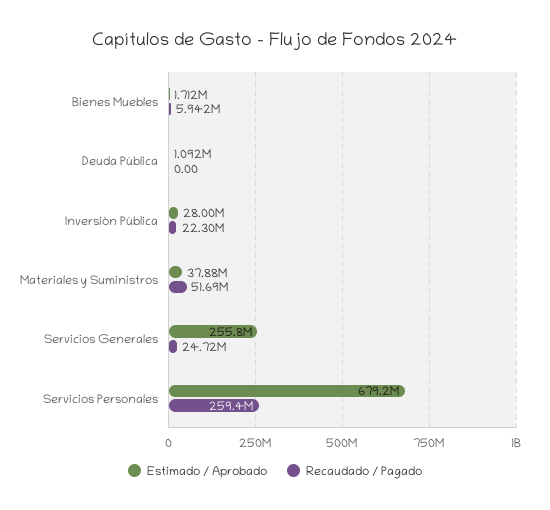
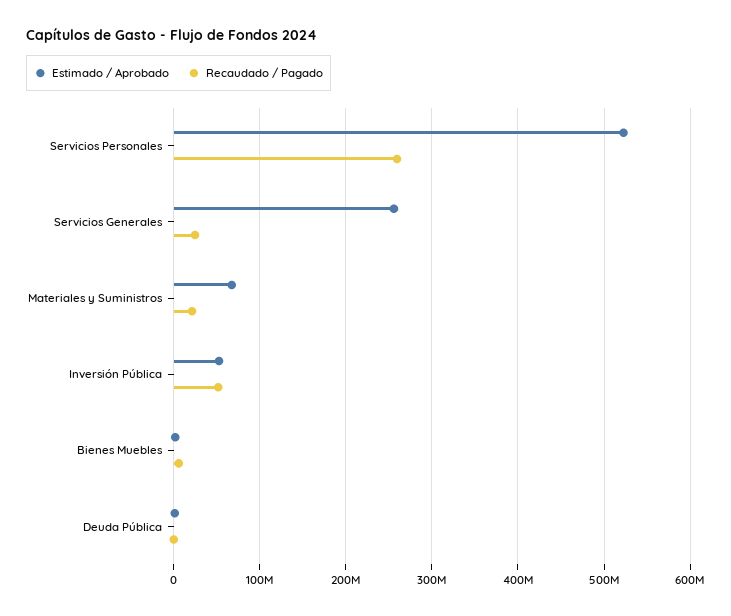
Estimado / Aprobado, Inversión Pública: 28000000 -> 50000000
Recaudado / Pagado, Inversión Pública: 22300000 -> 50000000
Estimado / Aprobado, Materiales y Suministros: 37880000 -> 70000000
Recaudado / Pagado, Materiales y Suministros: 51690000 -> 20000000
Estimado / Aprobado, Servicios Personales: 679200000 -> 520000000

